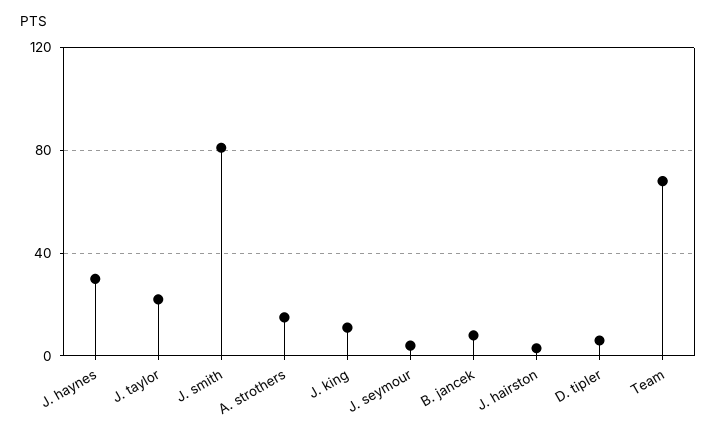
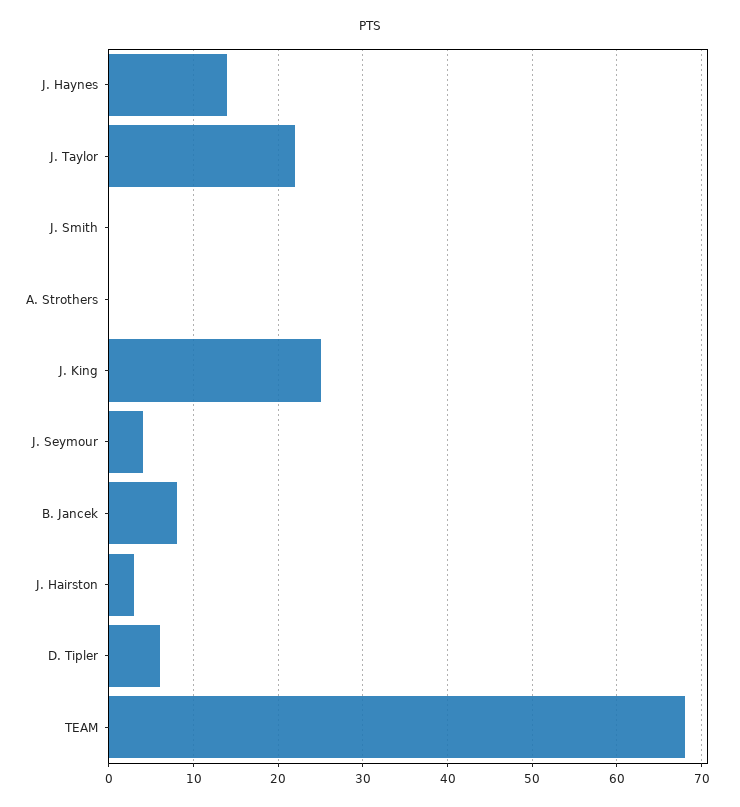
J. haynes: 30 -> 14
J. smith: 80 -> 0
A. strothers: 15 -> 0
J. king: 10 -> 25

